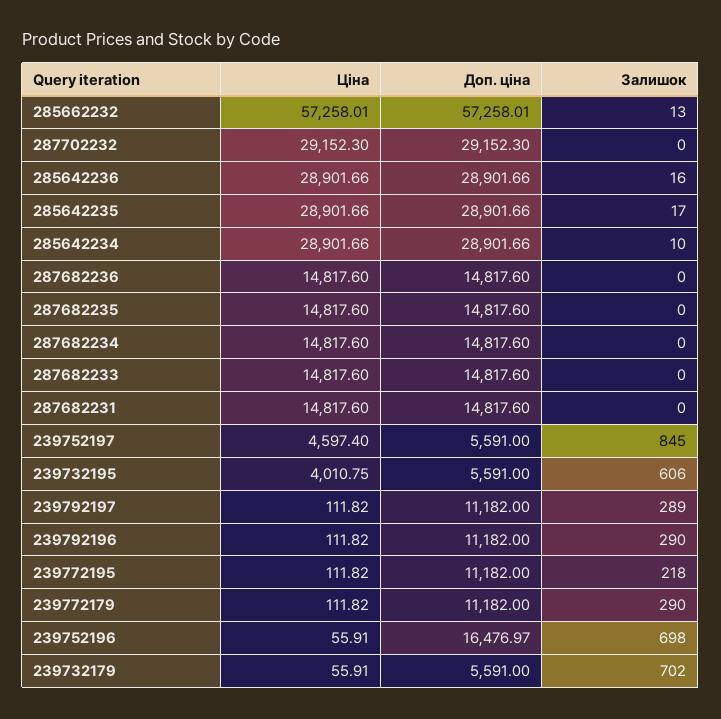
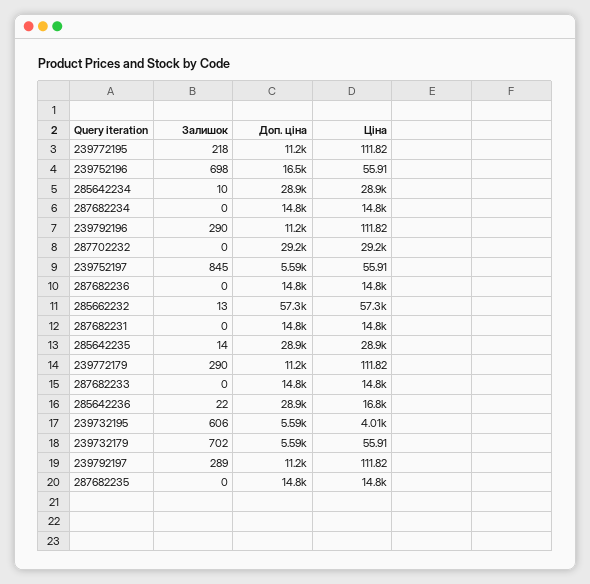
Ціна, 285642236: 28901.66 -> 16800
Залишок, 285642236: 16 -> 22
Залишок, 285642235: 17 -> 14
Ціна, 239752197: 4597.4 -> 55.91

